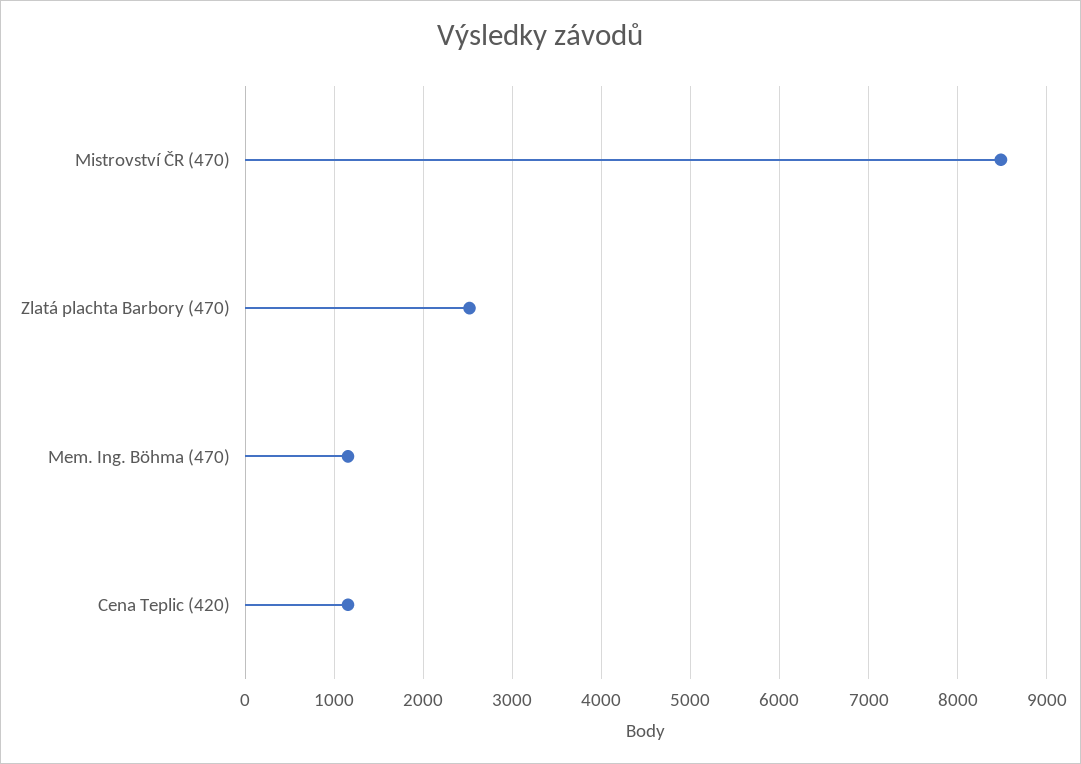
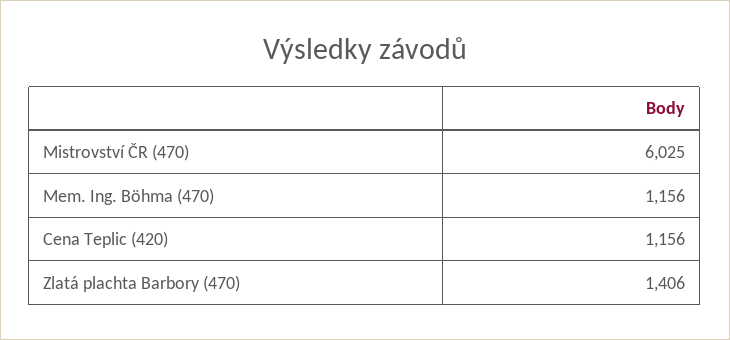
Mistrovství ČR (470): 8500 -> 6025
Zlatá plachta Barbory (470): 2500 -> 1406

